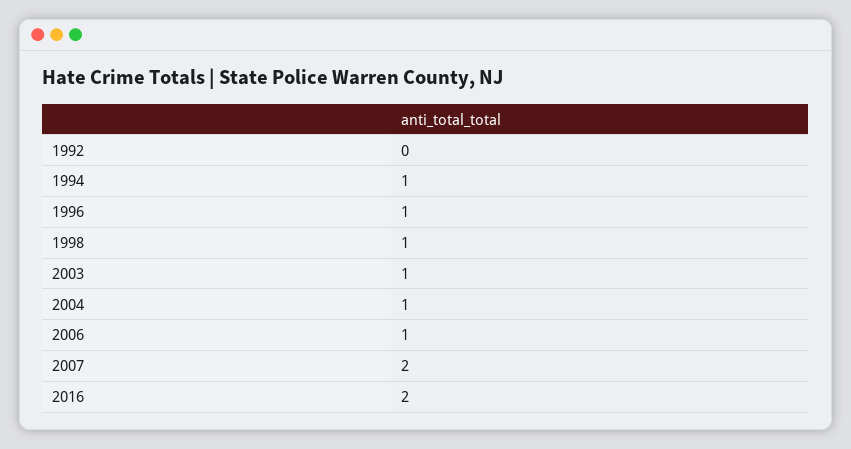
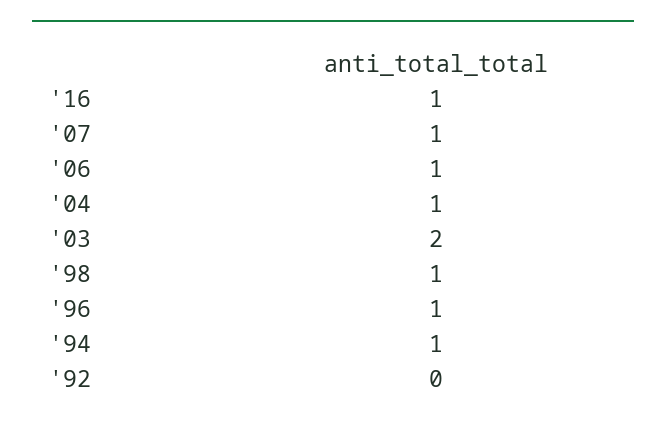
2003: 1 -> 2
2007: 2 -> 1
2016: 2 -> 1

